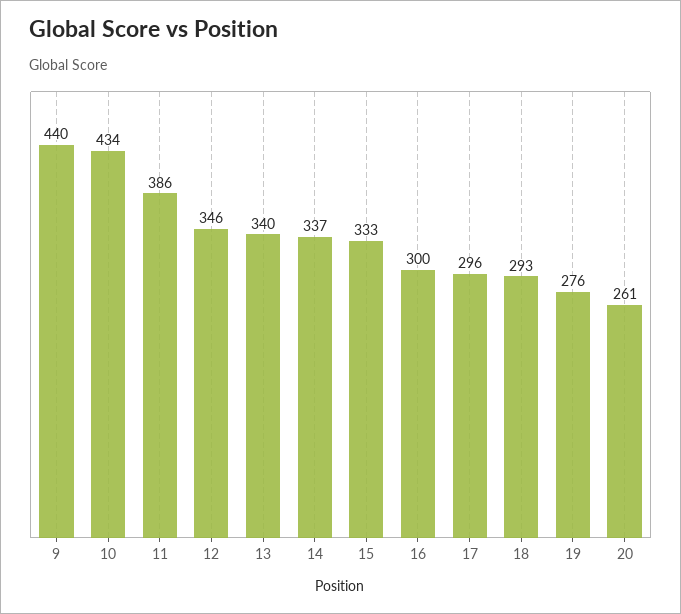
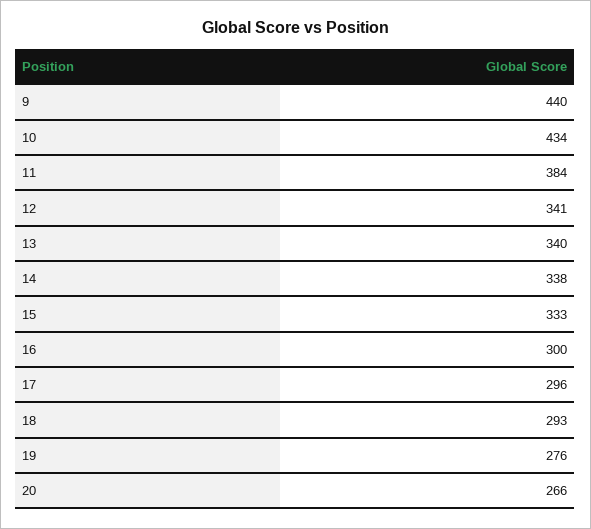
11: 386 -> 384
12: 346 -> 341
14: 337 -> 338
20: 261 -> 266

